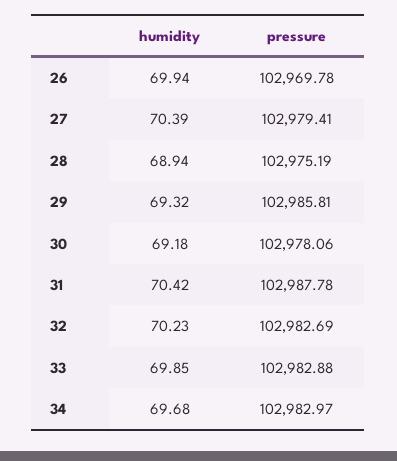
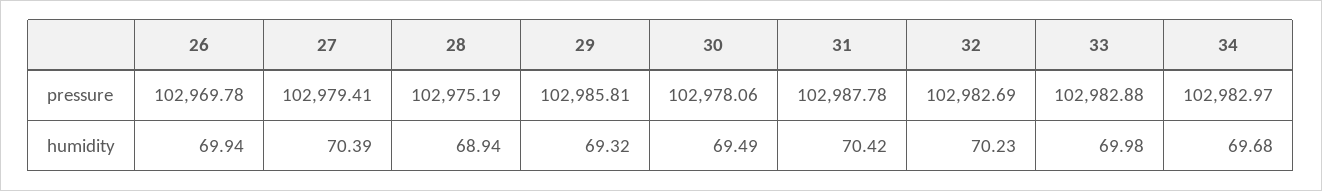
humidity, 30: 69.18 -> 69.49
humidity, 33: 69.85 -> 69.98

